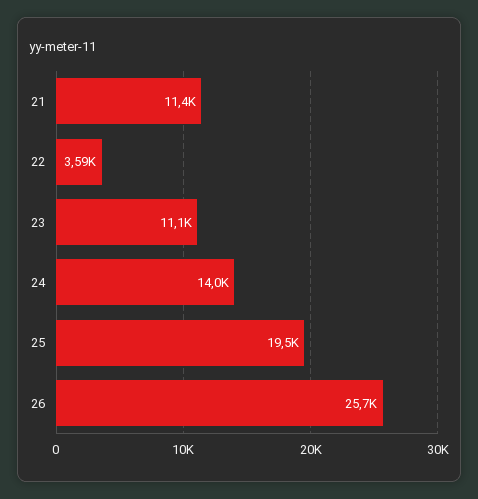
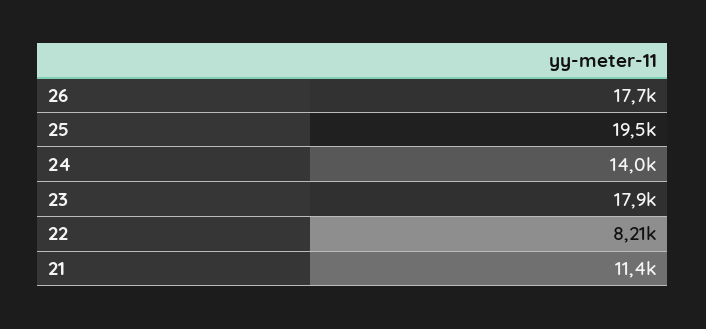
22: 3590 -> 8210
23: 11100 -> 17900
26: 25700 -> 17700

